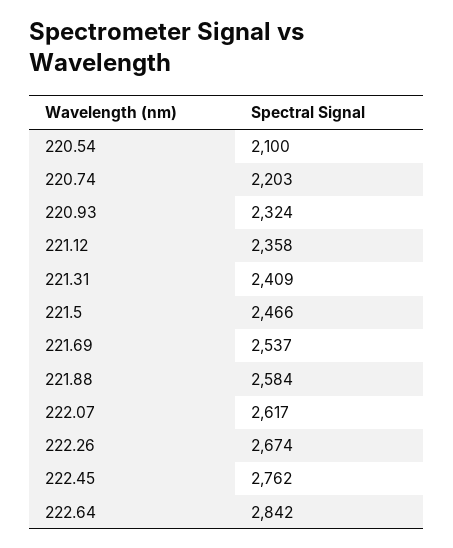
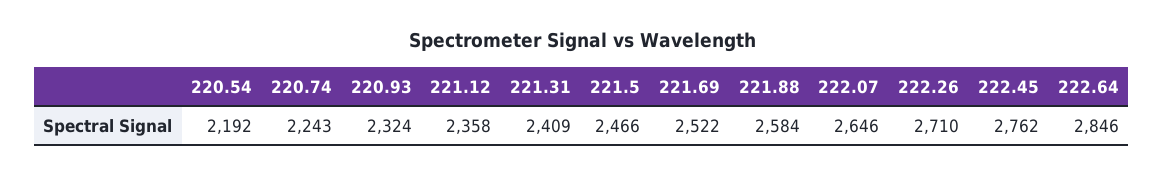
220.54: 2100 -> 2192
220.74: 2203 -> 2243
221.69: 2537 -> 2522
222.07: 2617 -> 2646
222.26: 2674 -> 2710
222.64: 2842 -> 2846

